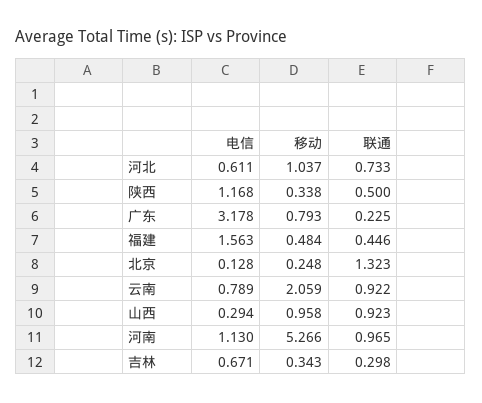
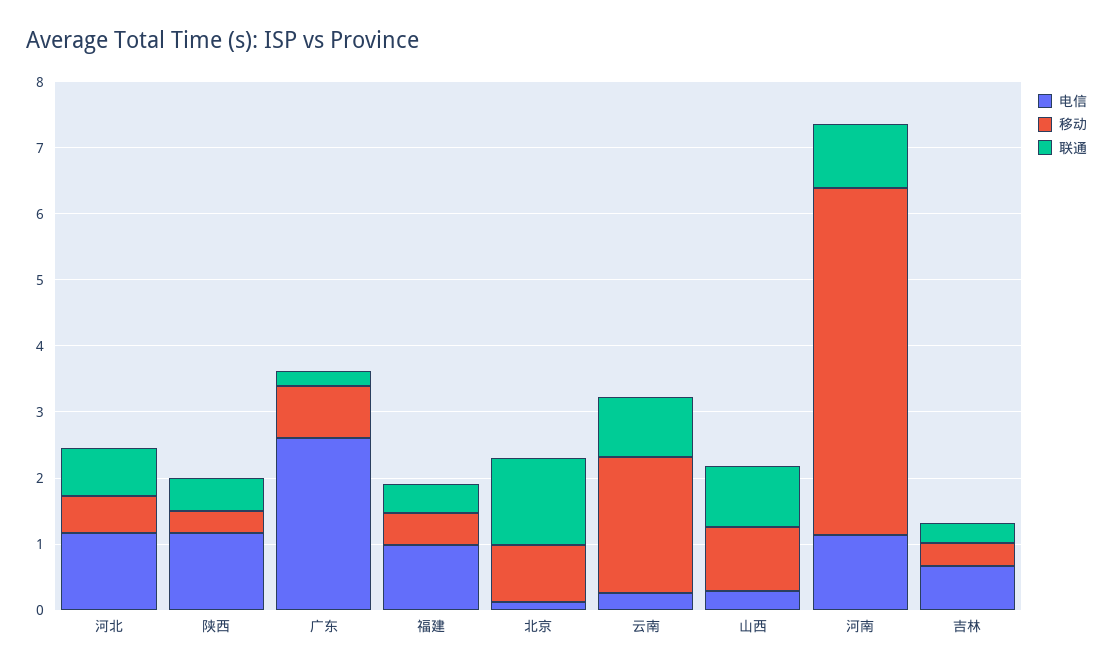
电信, 河北: 0.611 -> 1.2
移动, 河北: 1.037 -> 0.6
电信, 广东: 3.178 -> 2.6
电信, 福建: 1.563 -> 1
移动, 北京: 0.248 -> 0.8
电信, 云南: 0.789 -> 0.2

